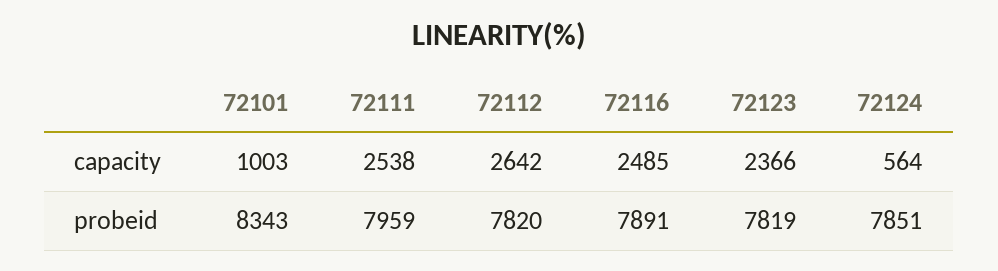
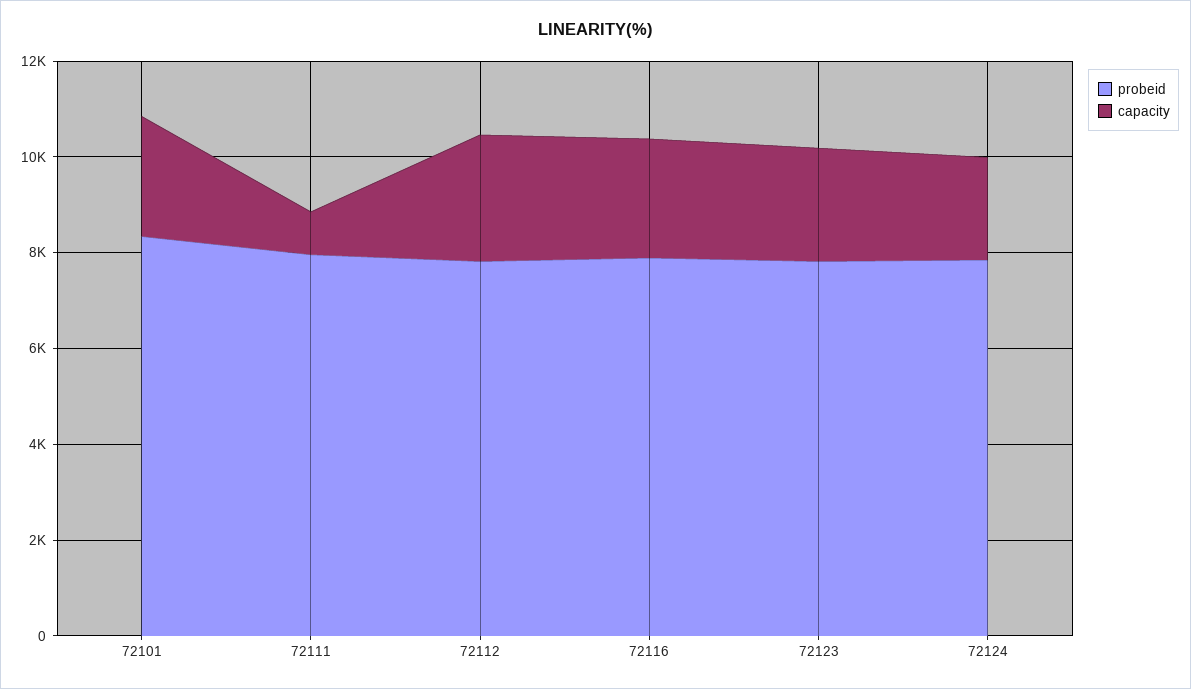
capacity, 72101: 1003 -> 2500
capacity, 72111: 2538 -> 1000
capacity, 72124: 564 -> 2000

